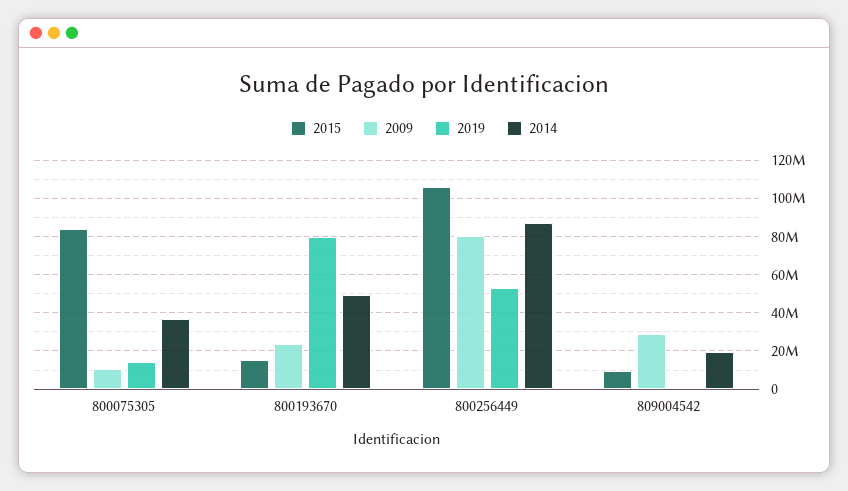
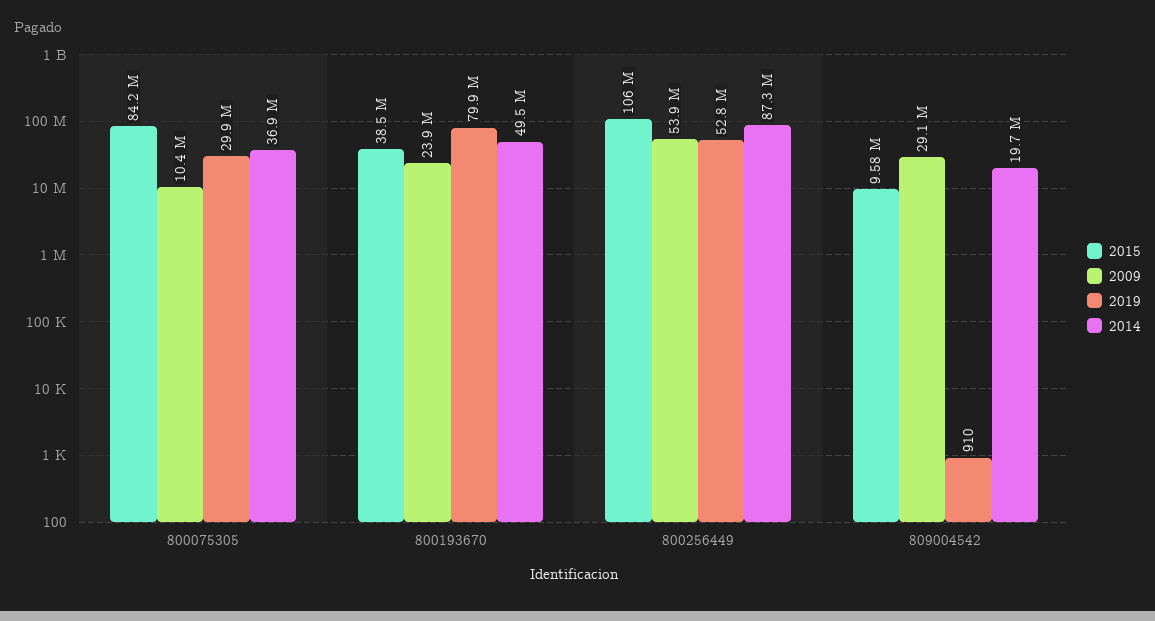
2019, 800075305: 15000000 -> 29900000
2015, 800193670: 15000000 -> 38500000
2009, 800256449: 80000000 -> 53900000

